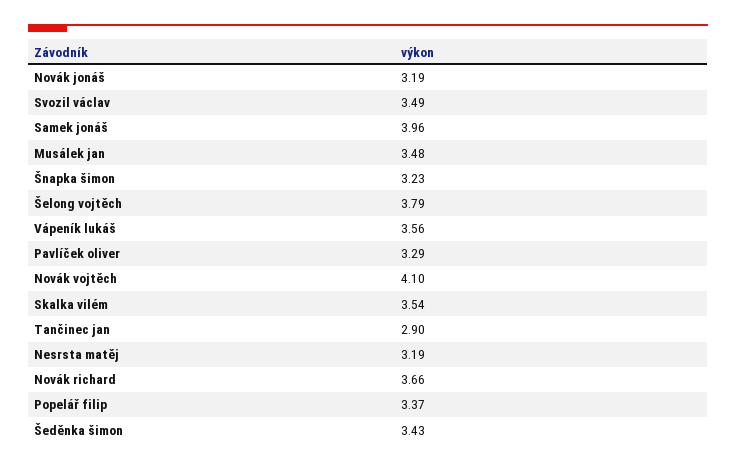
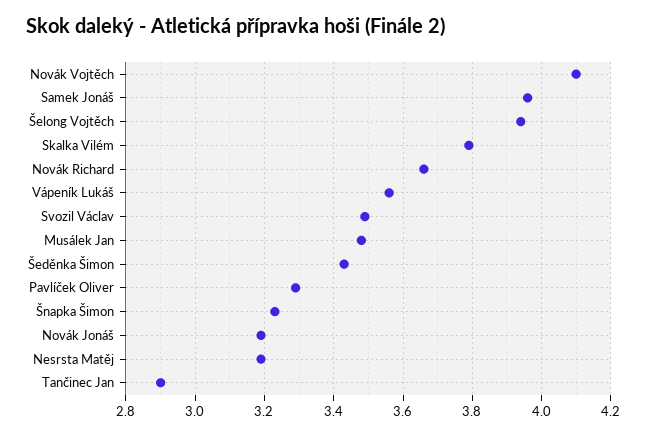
Šelong vojtěch: 3.79 -> 3.95
Skalka vilém: 3.54 -> 3.8
Popelář filip: 3.37 -> none

